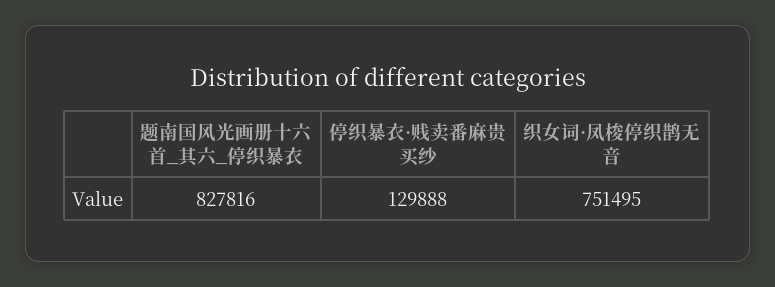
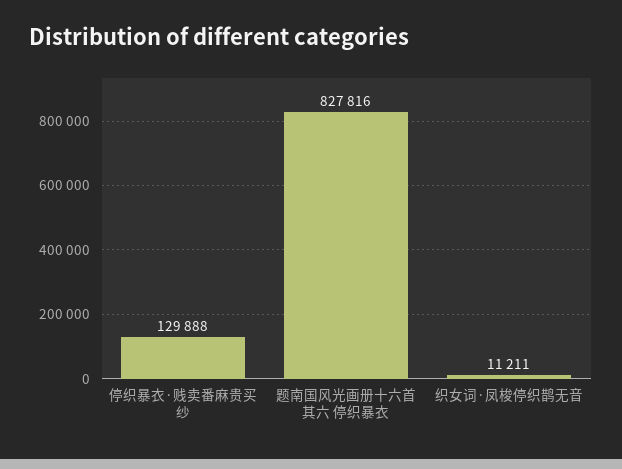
织女词·凤梭停织鹊无音: 751495 -> 11211

